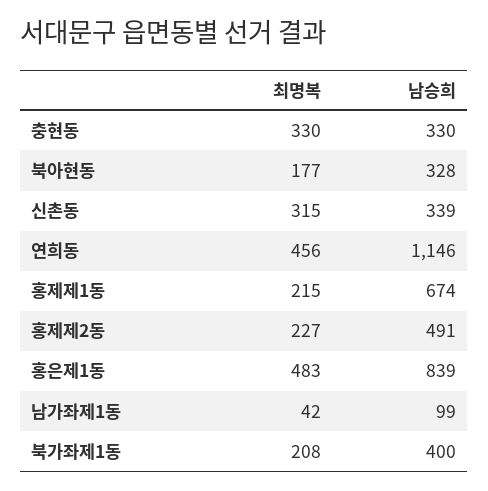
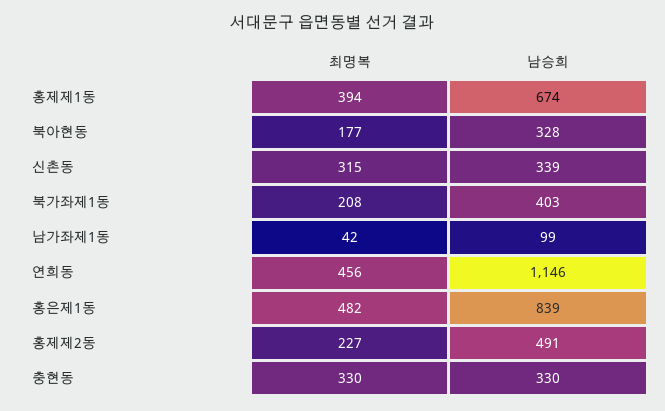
최명복, 홍제제1동: 215 -> 394
최명복, 홍은제1동: 483 -> 482
남승희, 북가좌제1동: 400 -> 403

